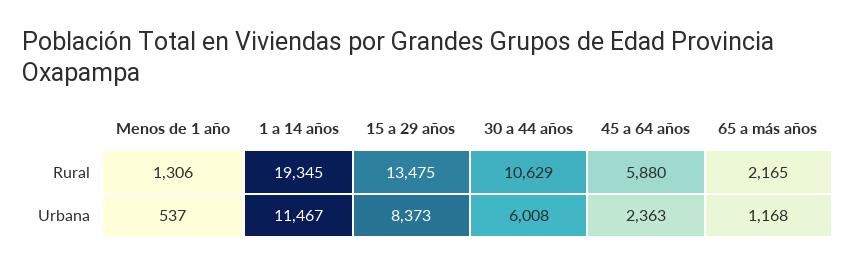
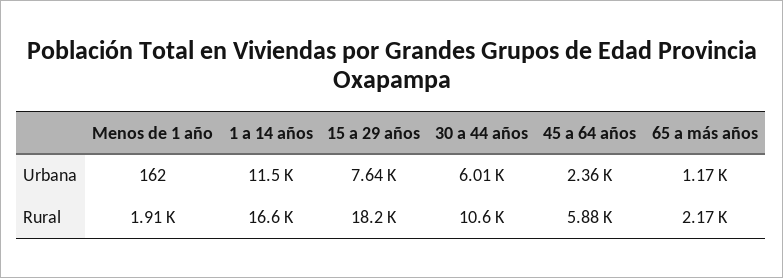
Menos de 1 año, Rural: 1306 -> 1910
1 a 14 años, Rural: 19345 -> 16600
15 a 29 años, Rural: 13475 -> 18200
Menos de 1 año, Urbana: 537 -> 162
15 a 29 años, Urbana: 8373 -> 7640

